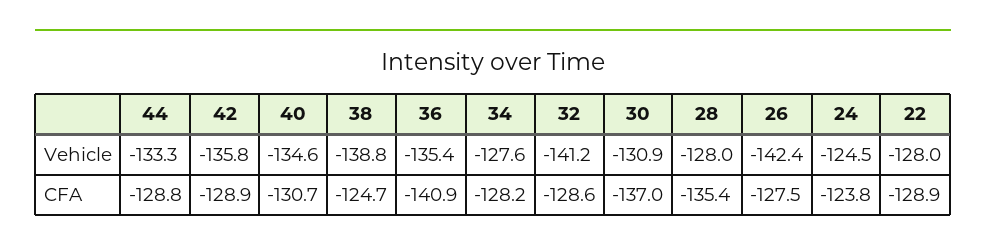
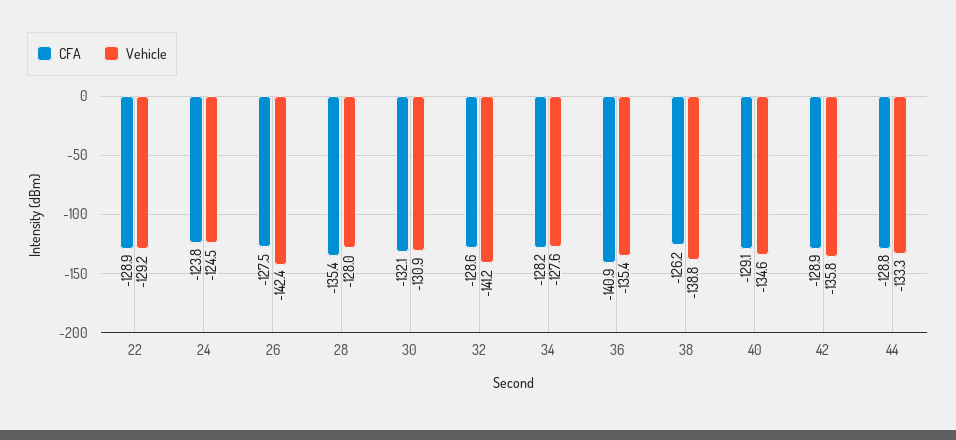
Vehicle, 22: -128 -> -129.2
CFA, 40: -130.7 -> -129.1
CFA, 38: -124.7 -> -126.2
CFA, 30: -137 -> -132.1

